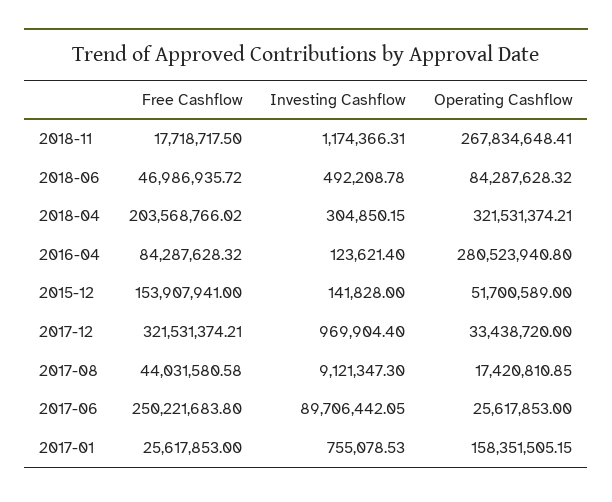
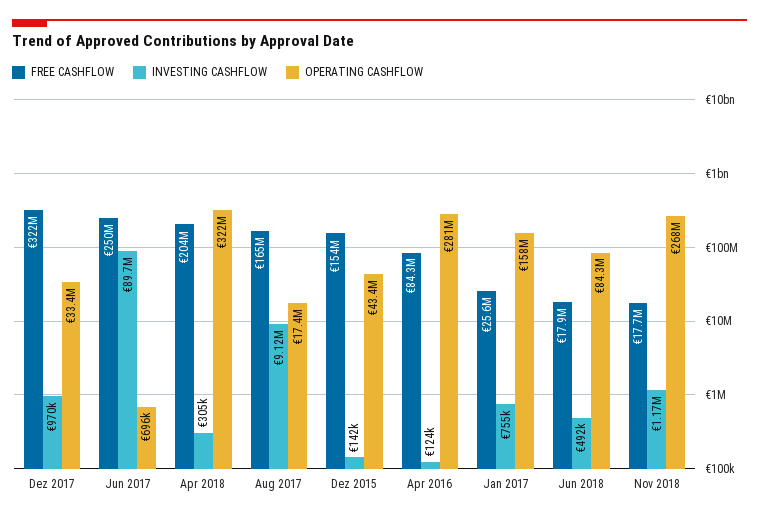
Free Cashflow, 2018-06: 46986935.72 -> 17900000
Operating Cashflow, 2015-12: 51700589 -> 43400000
Free Cashflow, 2017-08: 44031580.58 -> 165000000
Operating Cashflow, 2017-06: 25617853 -> 696000

